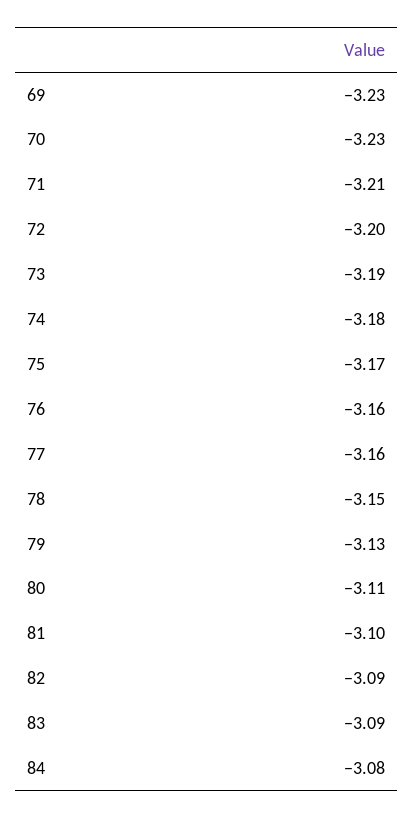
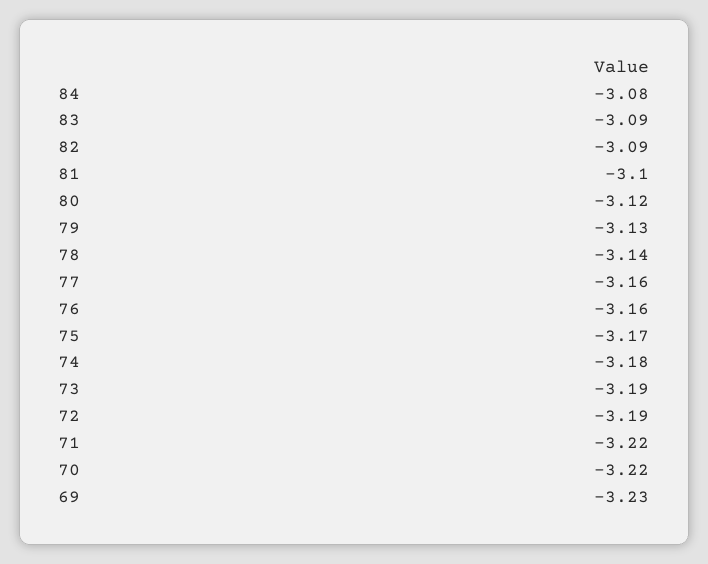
70: -3.23 -> -3.22
71: -3.21 -> -3.22
72: -3.2 -> -3.19
78: -3.15 -> -3.14
80: -3.11 -> -3.12

